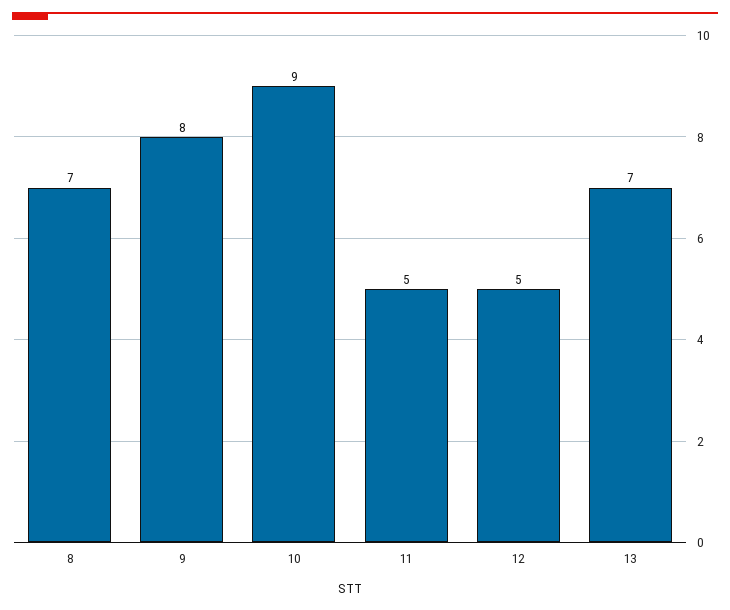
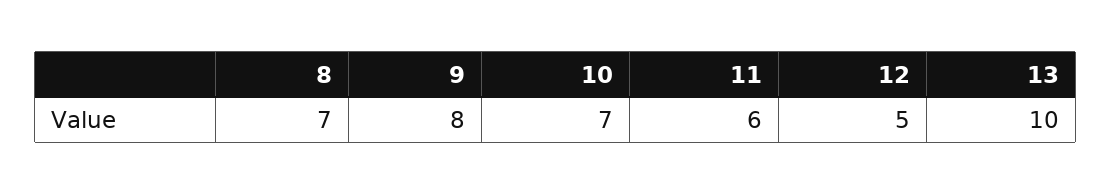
10: 9 -> 7
11: 5 -> 6
13: 7 -> 10

